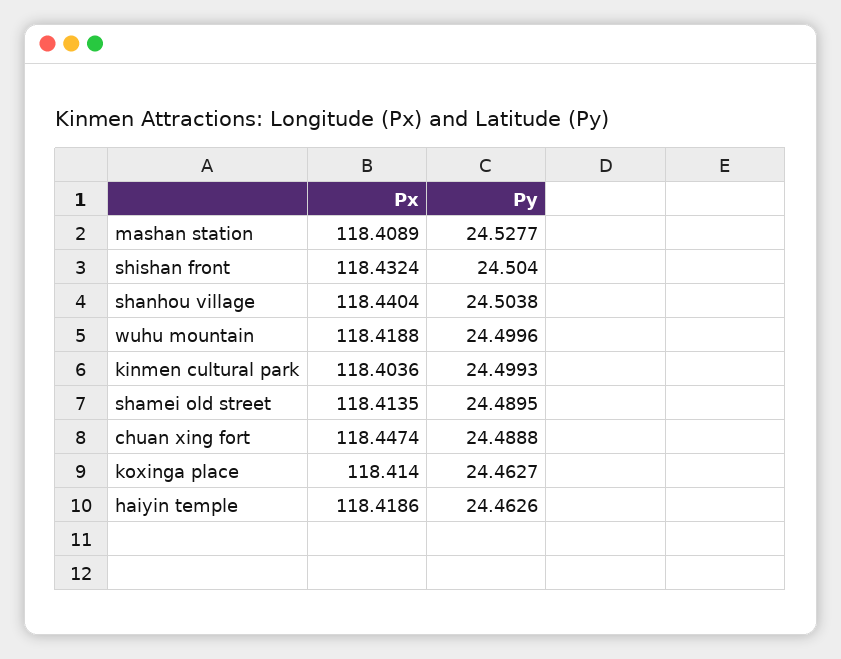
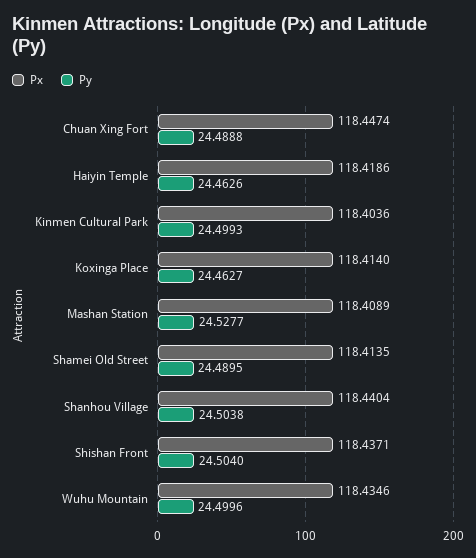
Px, shishan front: 118.4324 -> 118.4371
Px, wuhu mountain: 118.4188 -> 118.4346

